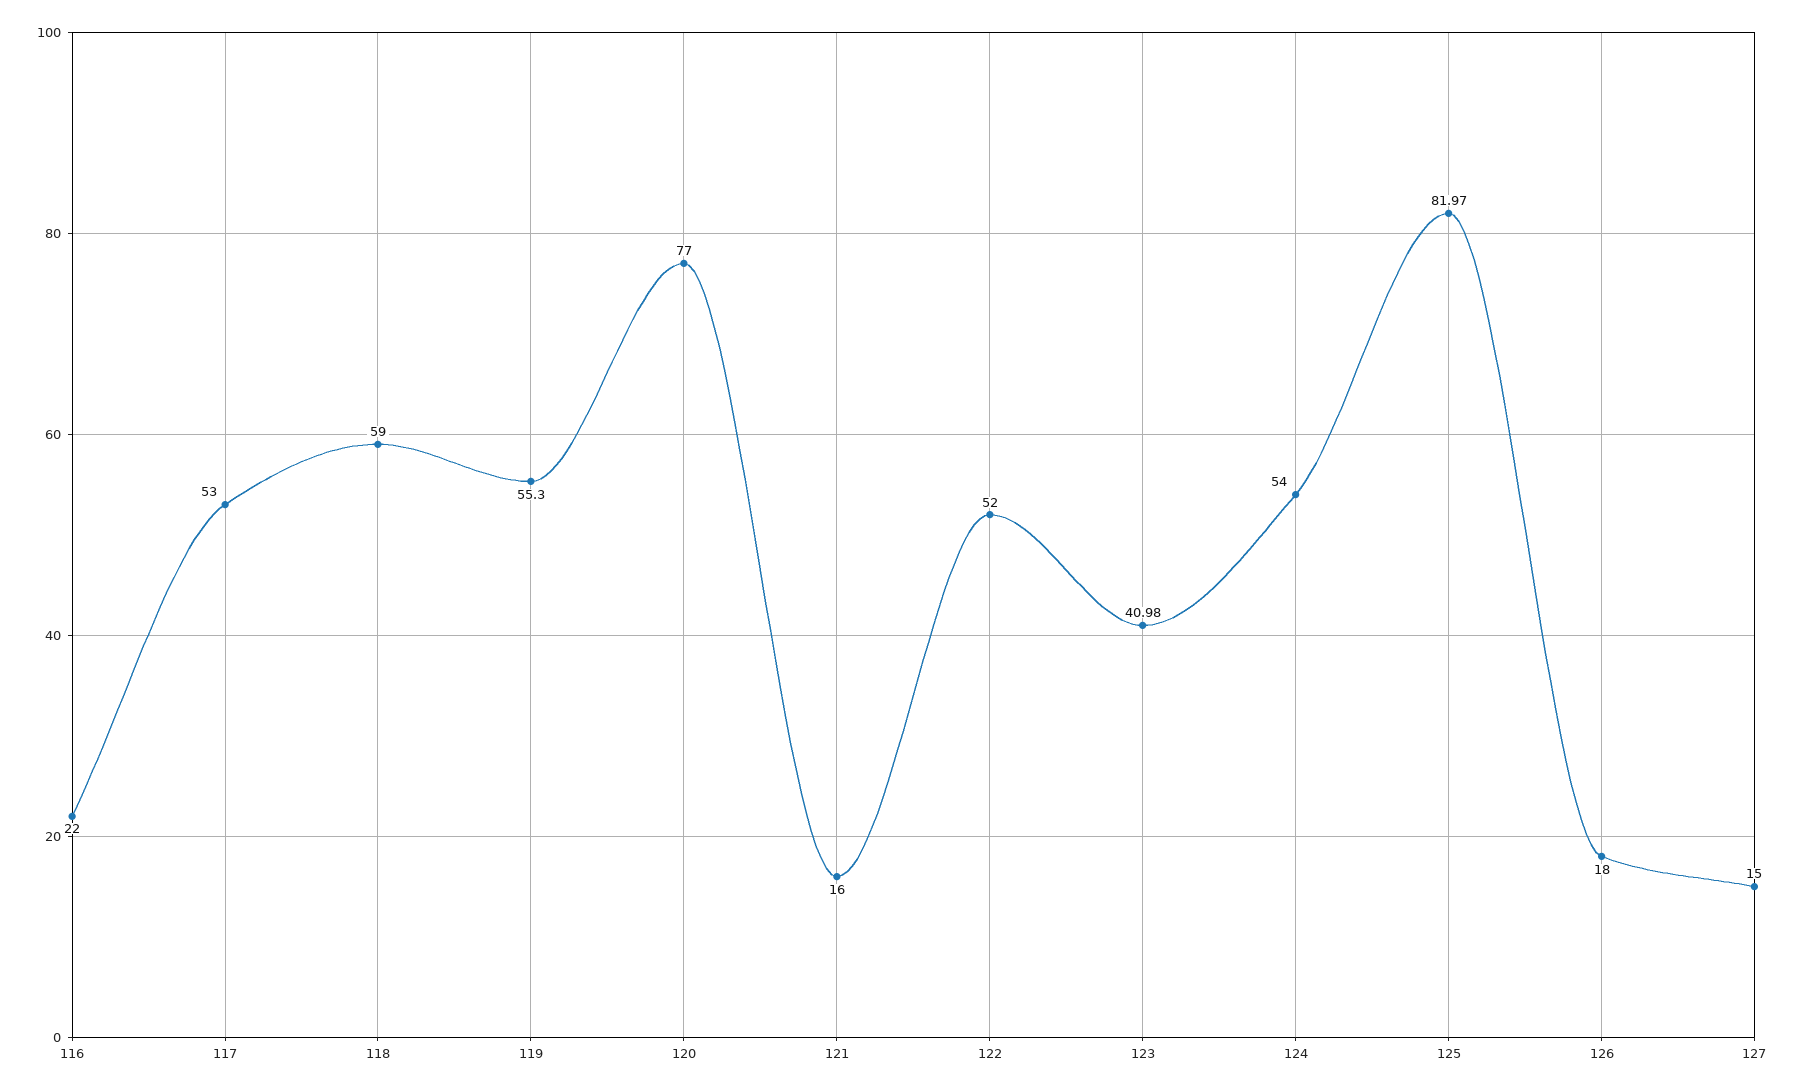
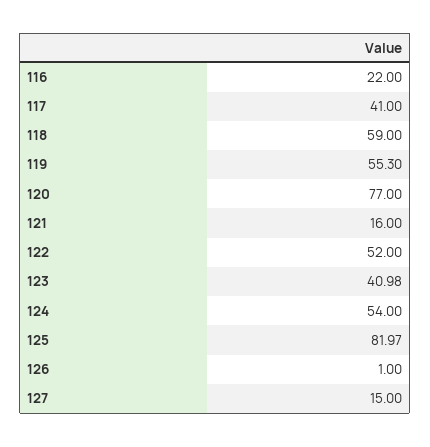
117: 53 -> 41
126: 18 -> 1

